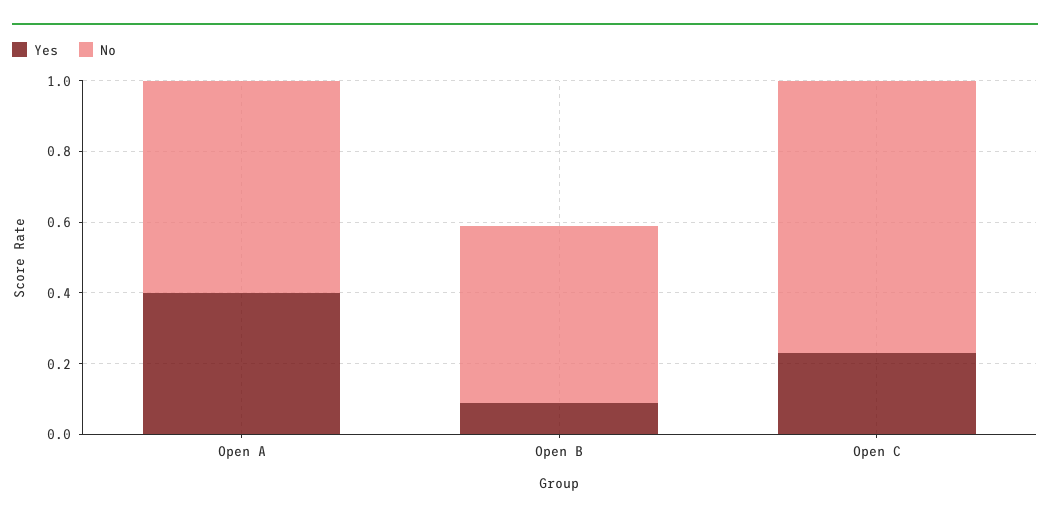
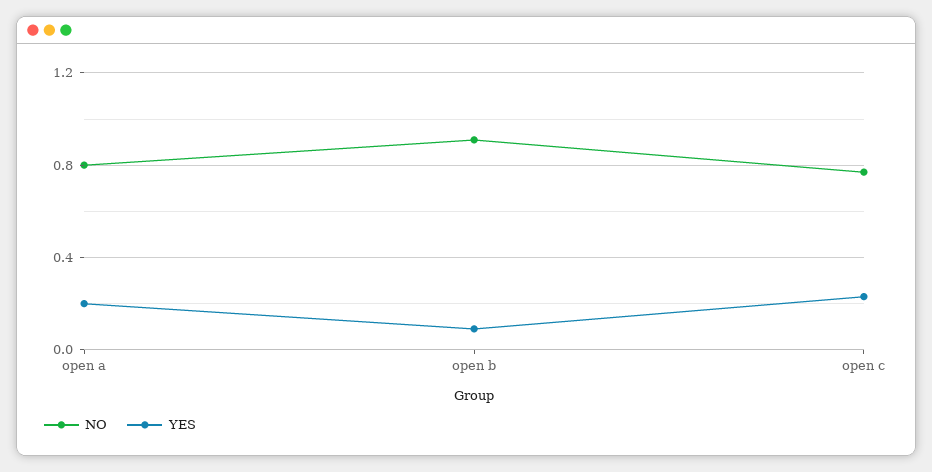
Yes, Open A: 0.4 -> 0.2
No, Open A: 0.6 -> 0.8
No, Open B: 0.5 -> 0.9

